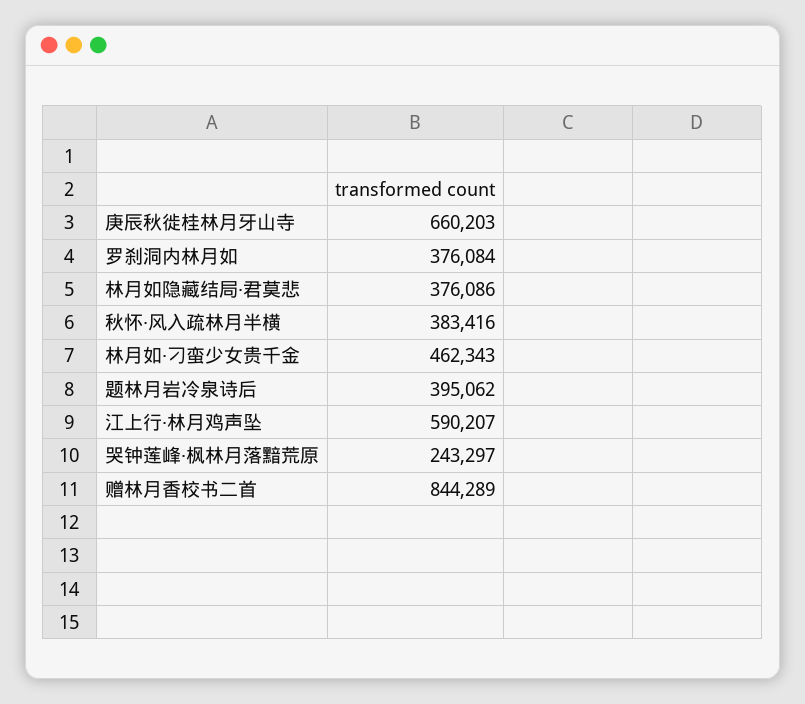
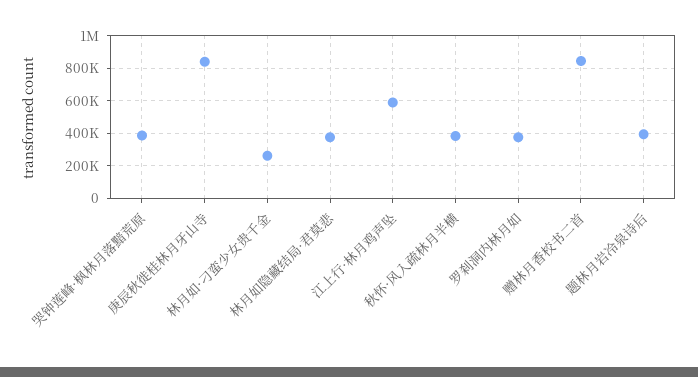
庚辰秋徙桂林月牙山寺: 660203 -> 850000
林月如·刁蛮少女贵千金: 462343 -> 250000
哭钟莲峰·枫林月落黯荒原: 243297 -> 400000

